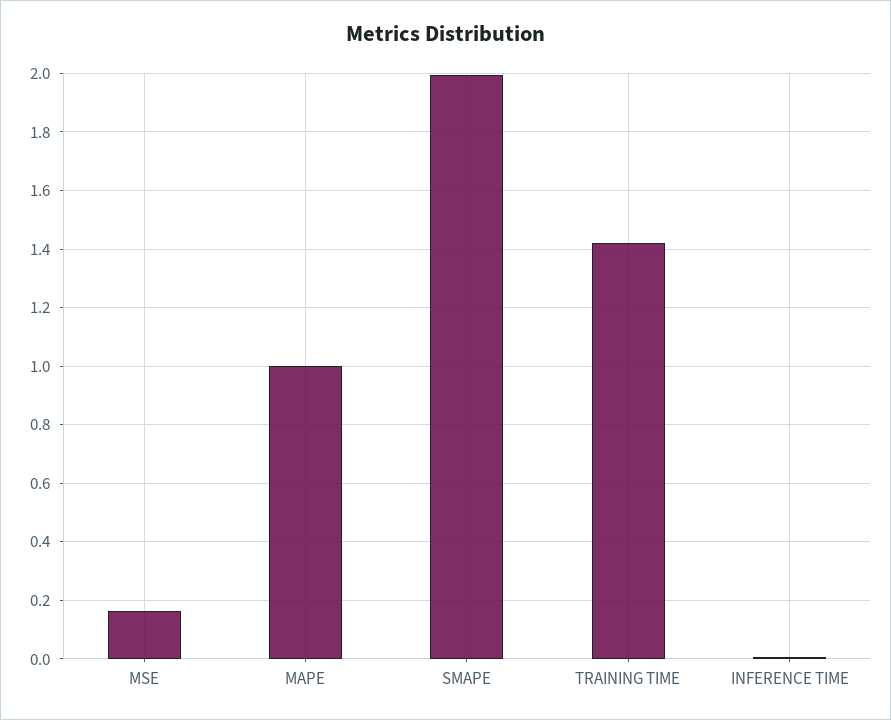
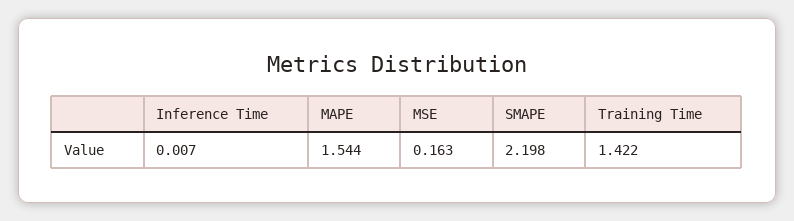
MAPE: 1 -> 1.544
SMAPE: 2 -> 2.198

